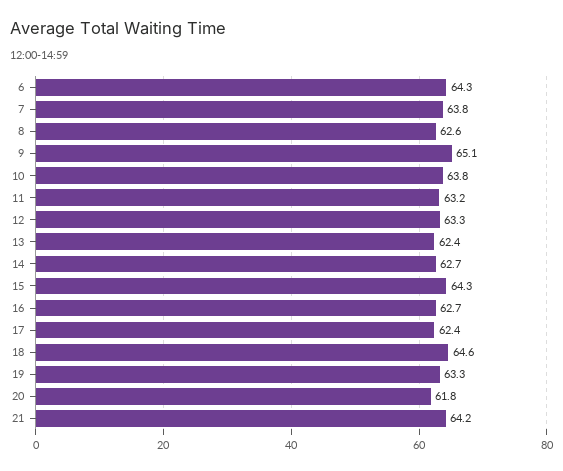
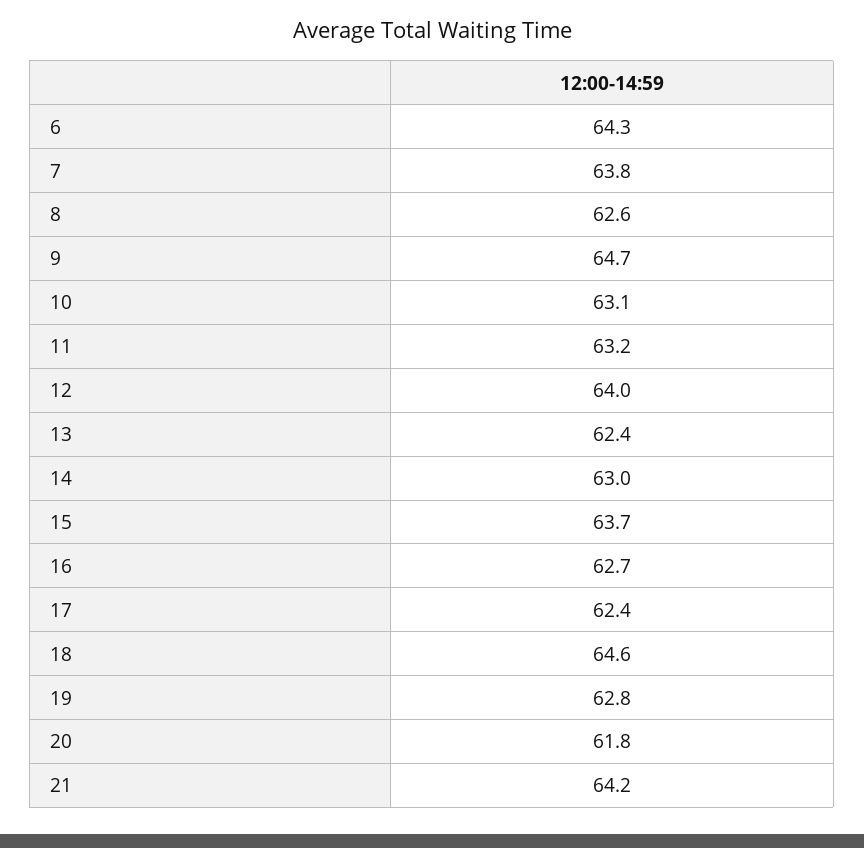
9: 65.1 -> 64.7
10: 63.8 -> 63.1
12: 63.3 -> 64
14: 62.7 -> 63
15: 64.3 -> 63.7
19: 63.3 -> 62.8

